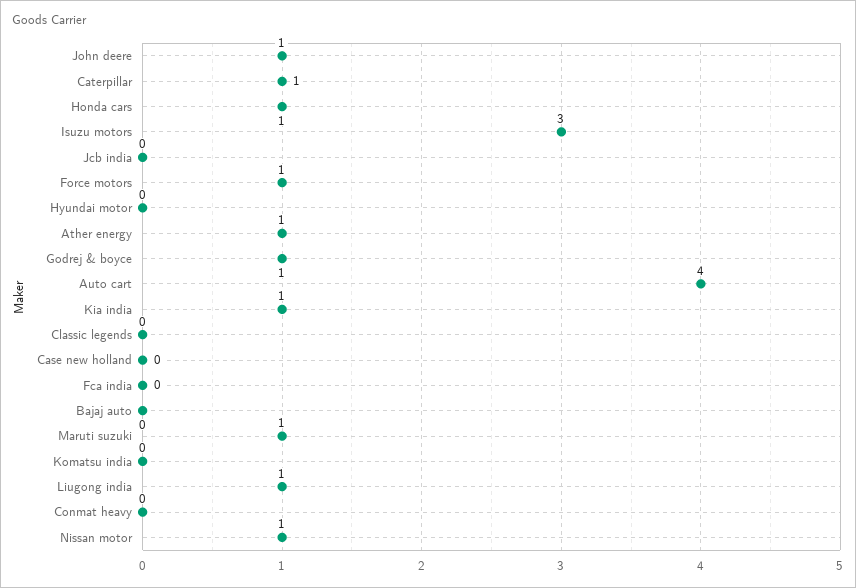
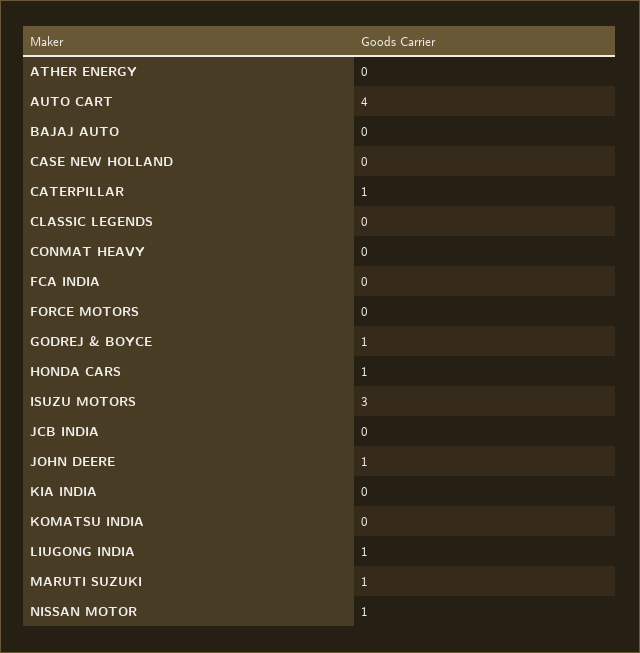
Force motors: 1 -> 0
Hyundai motor: 0 -> none
Ather energy: 1 -> 0
Kia india: 1 -> 0

